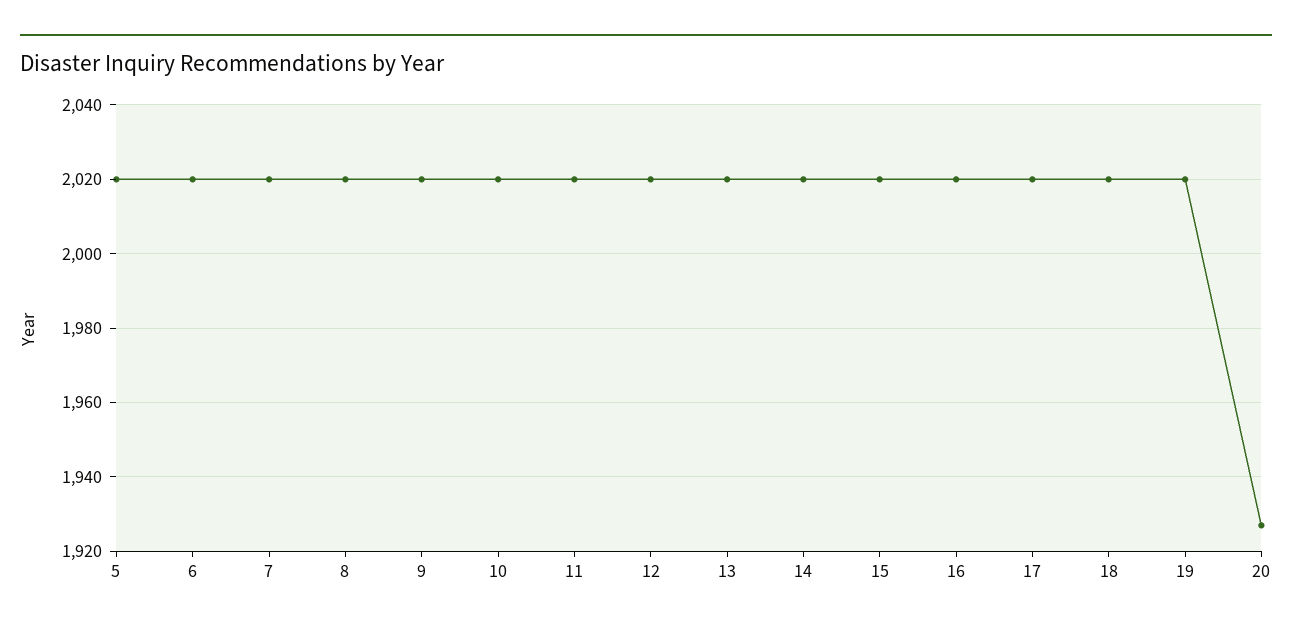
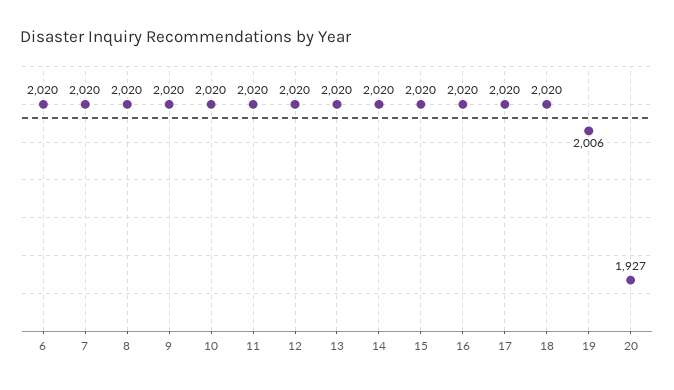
5: 2020 -> none
19: 2020 -> 2006

